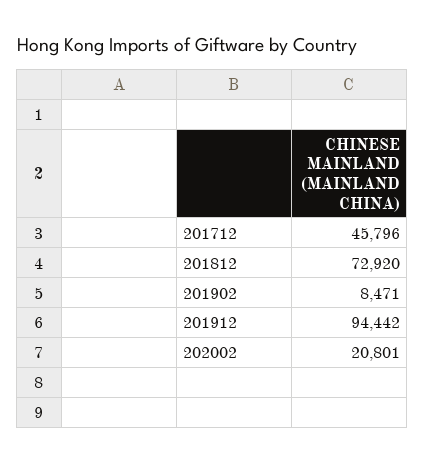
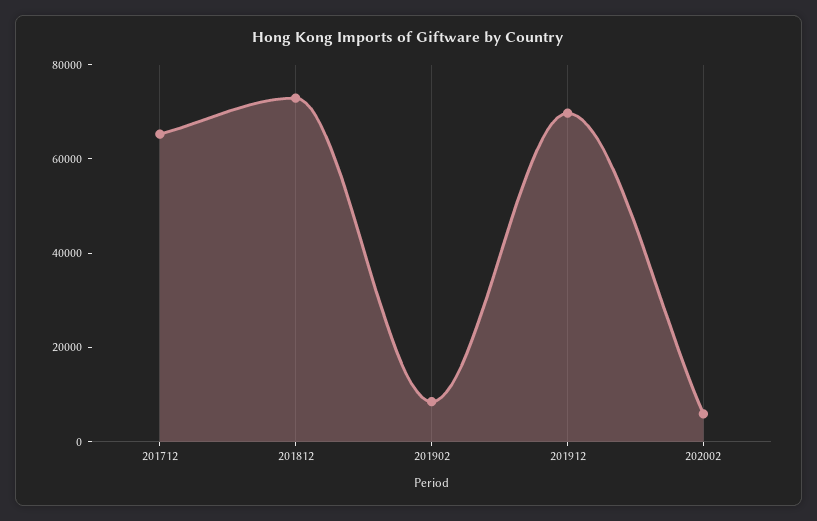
201712: 45796 -> 65000
201912: 94442 -> 70000
202002: 20801 -> 5000

